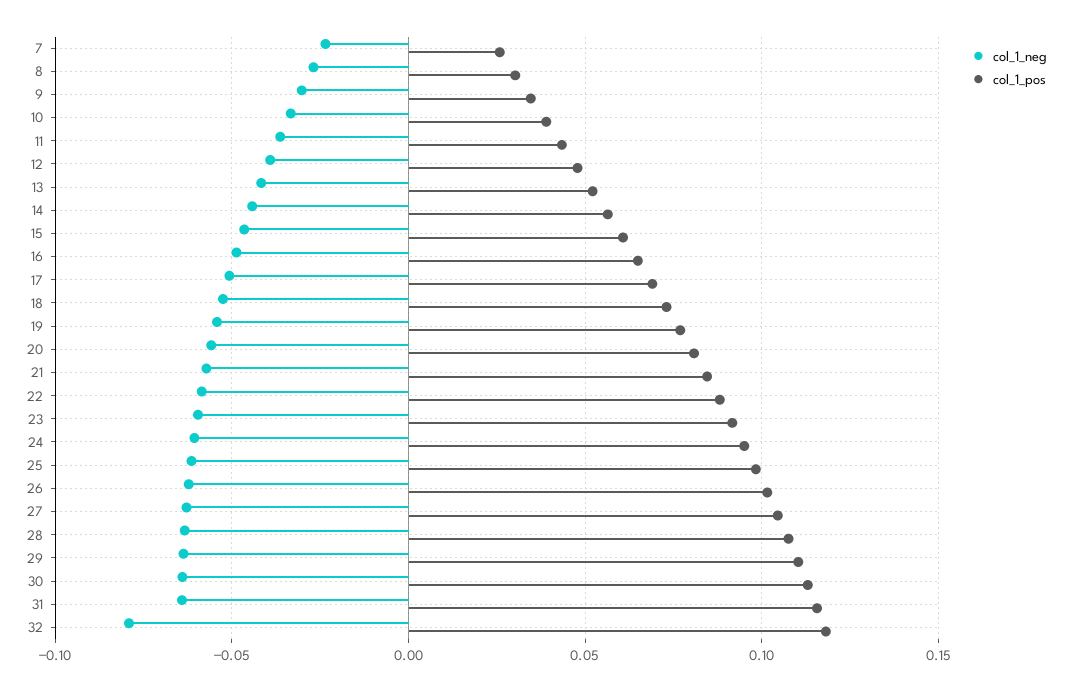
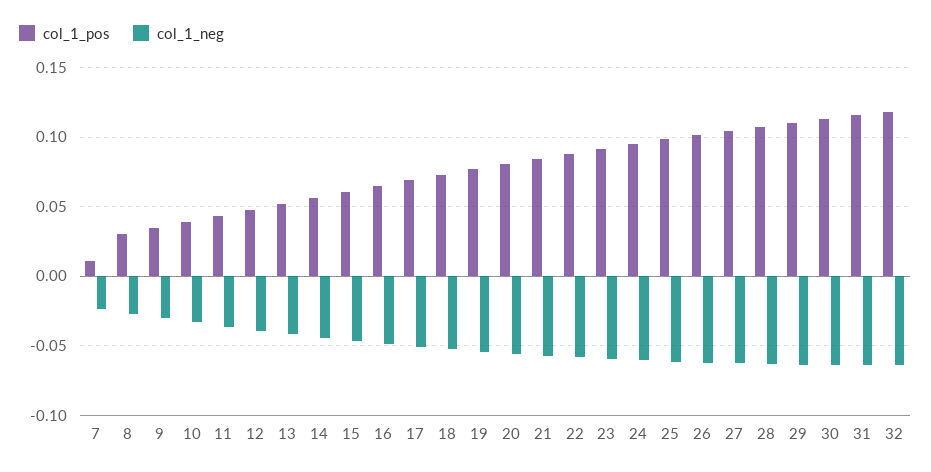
col_1_pos, 7: 0.025 -> 0.01
col_1_neg, 32: -0.08 -> -0.065

